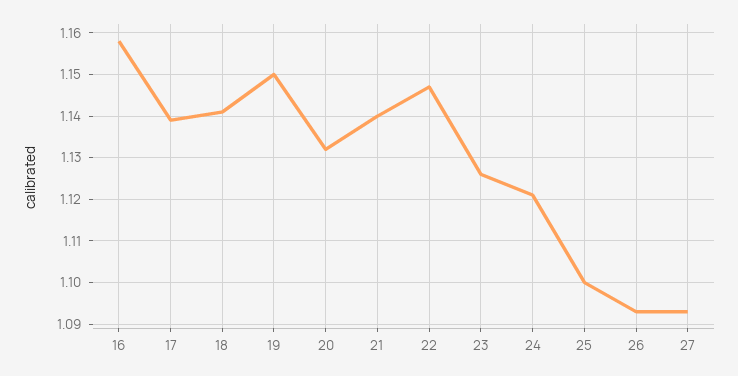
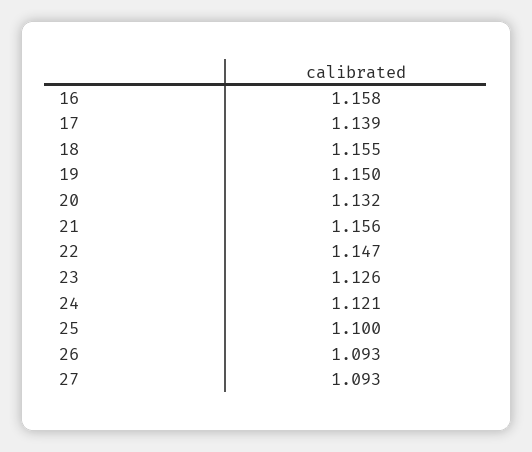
18: 1.14 -> 1.155
21: 1.14 -> 1.156

